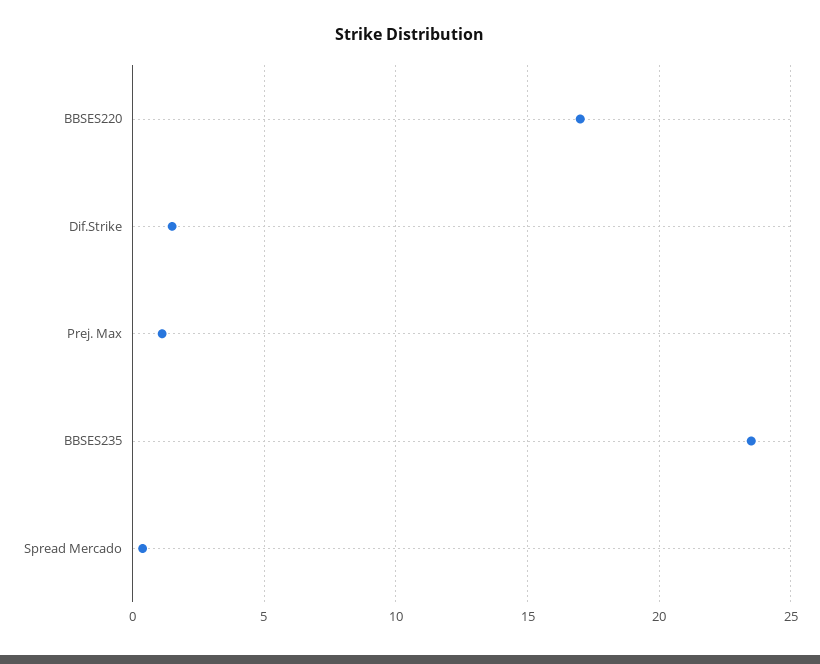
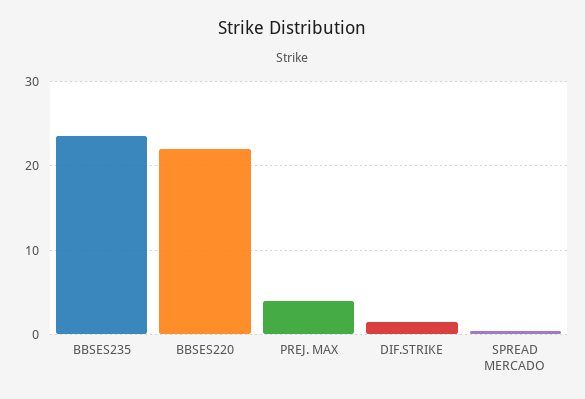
BBSES220: 17 -> 22
Prej. Max: 1 -> 4

